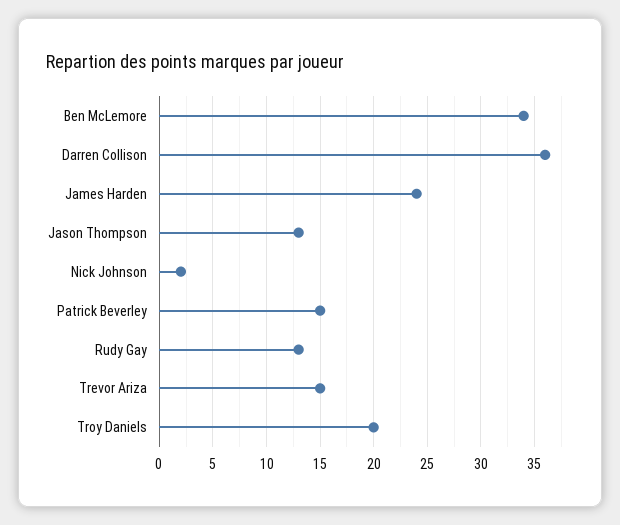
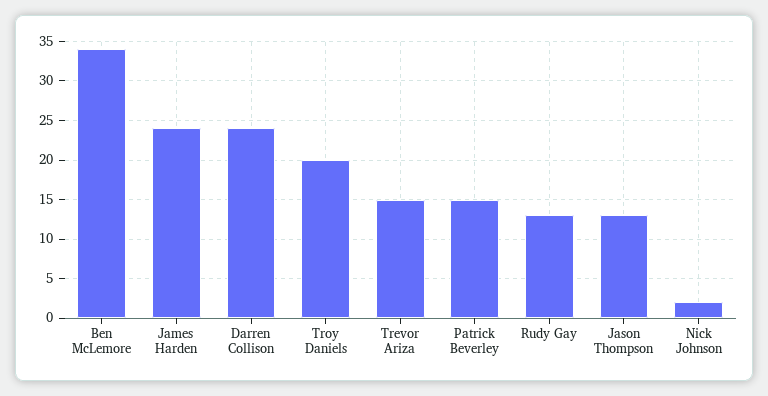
Darren Collison: 36 -> 24

